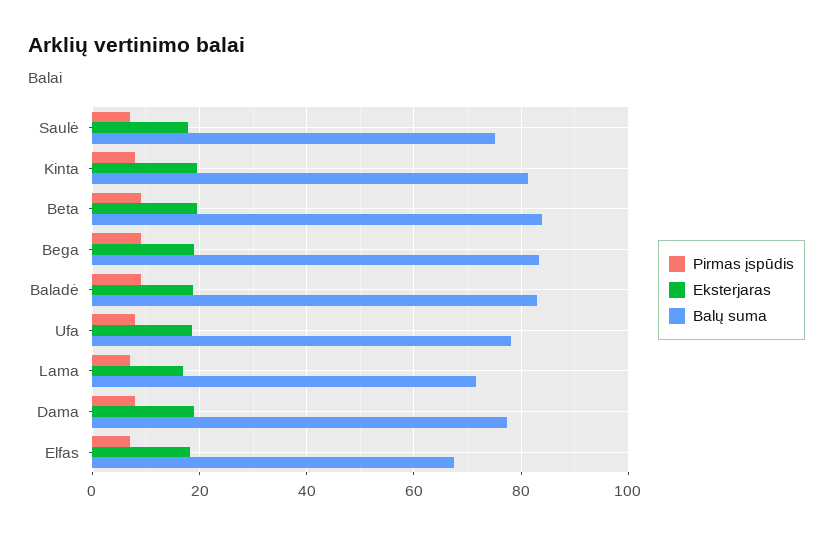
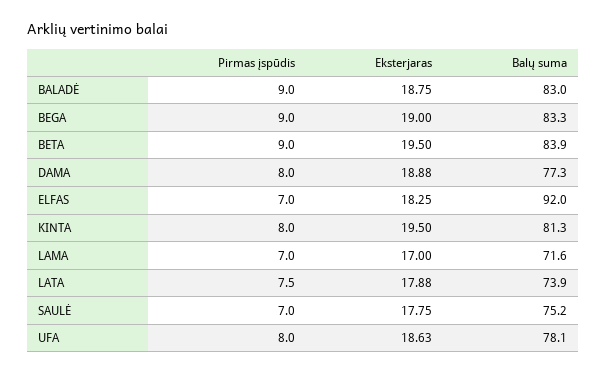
Balų suma, Elfas: 68 -> 92
Pirmas įspūdis, LATA: none -> 7.5
Eksterjaras, LATA: none -> 17.88
Balų suma, LATA: none -> 73.9

